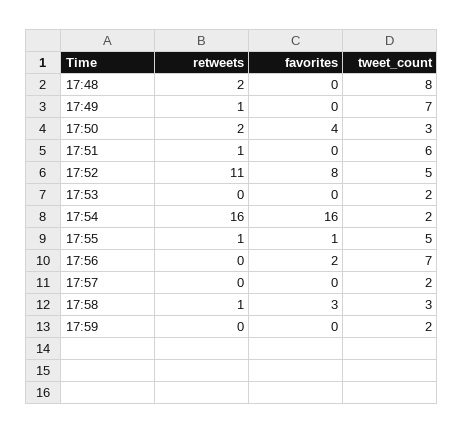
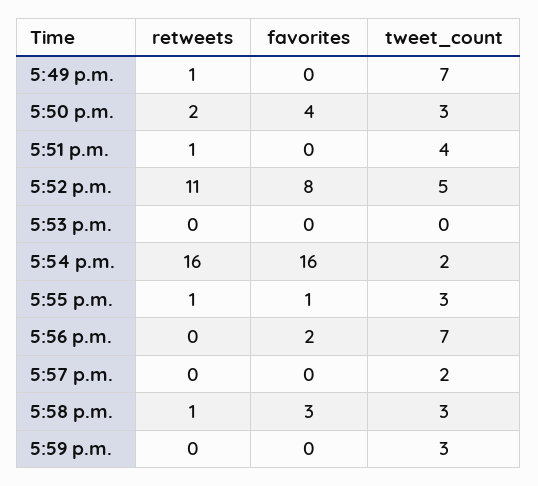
retweets, 17:48: 2 -> none
favorites, 17:48: 0 -> none
tweet_count, 17:48: 8 -> none
tweet_count, 17:51: 6 -> 4
tweet_count, 17:53: 2 -> 0
tweet_count, 17:55: 5 -> 3
tweet_count, 17:59: 2 -> 3

